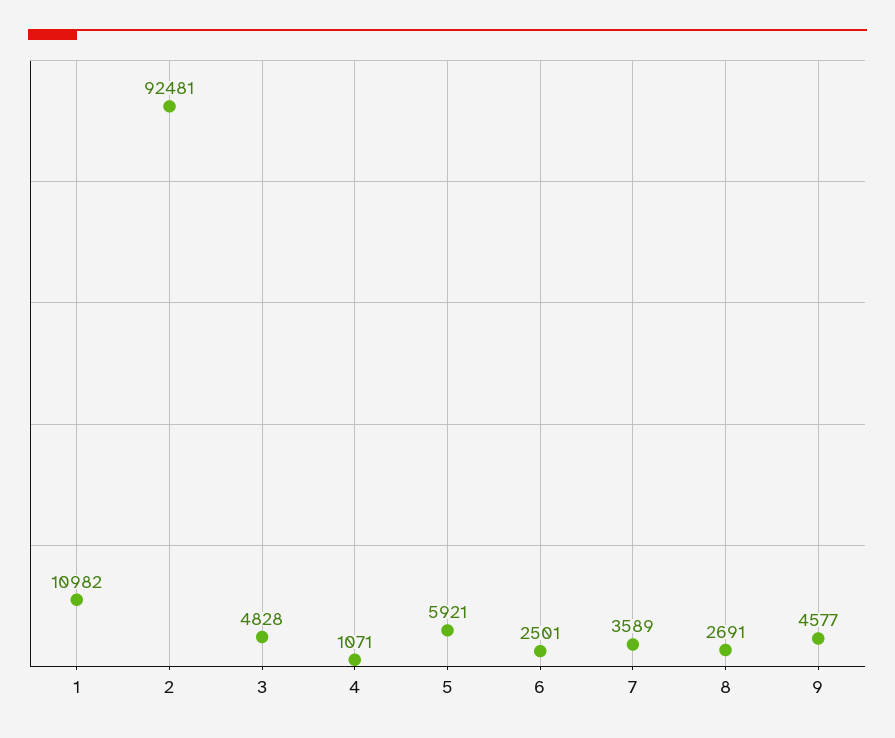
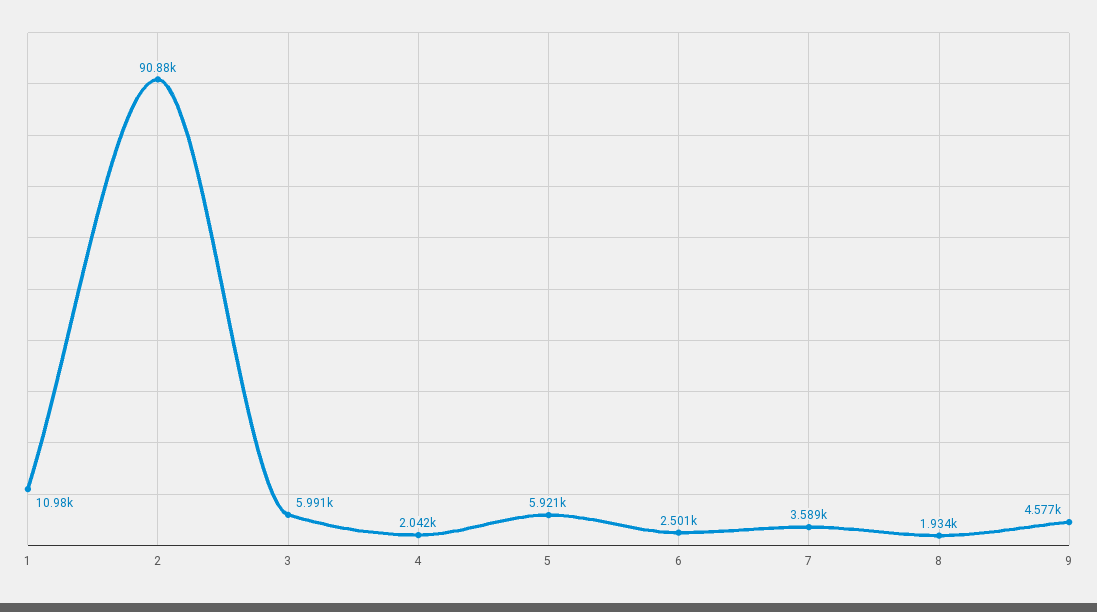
2: 92481 -> 90880
3: 4828 -> 5991
4: 1071 -> 2042
8: 2691 -> 1934

